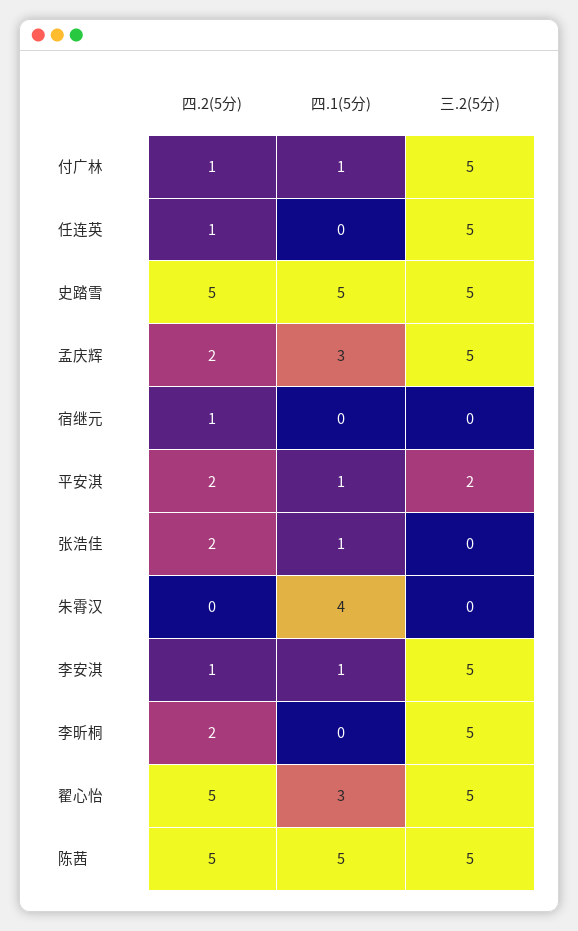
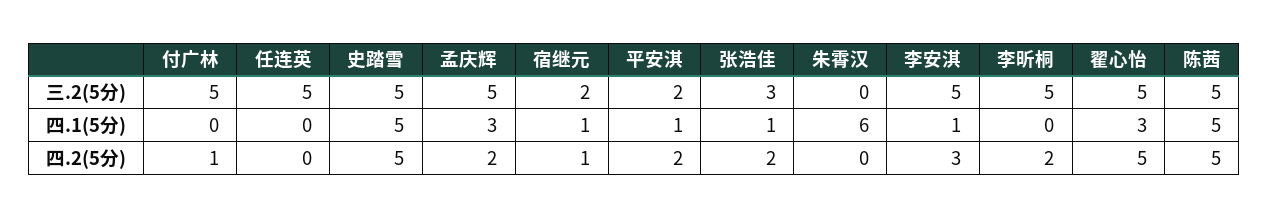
四.1(5分), 付广林: 1 -> 0
四.2(5分), 任连英: 1 -> 0
四.1(5分), 宿继元: 0 -> 1
三.2(5分), 宿继元: 0 -> 2
三.2(5分), 张浩佳: 0 -> 3
四.1(5分), 朱霄汉: 4 -> 6
四.2(5分), 李安淇: 1 -> 3

